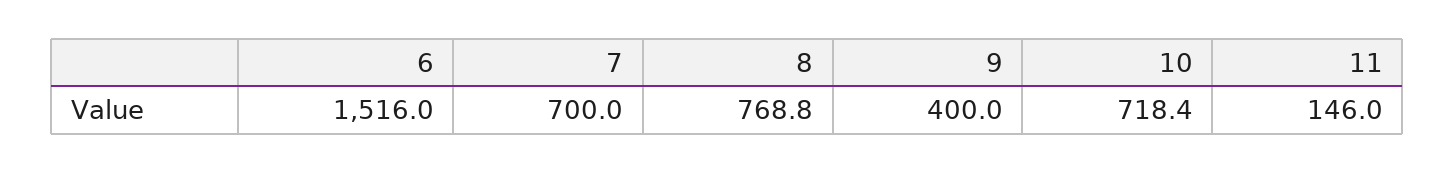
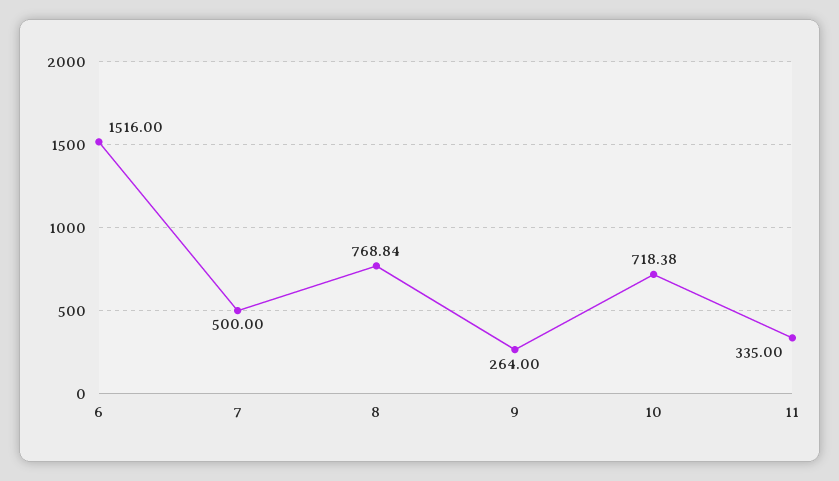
7: 700 -> 500
9: 400 -> 264
11: 146 -> 335

